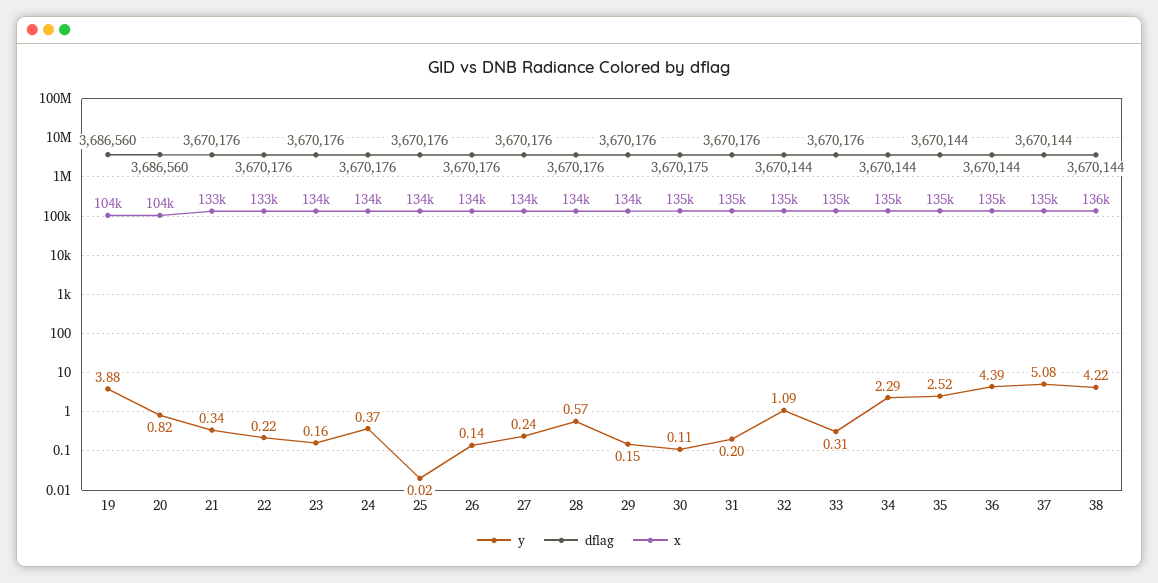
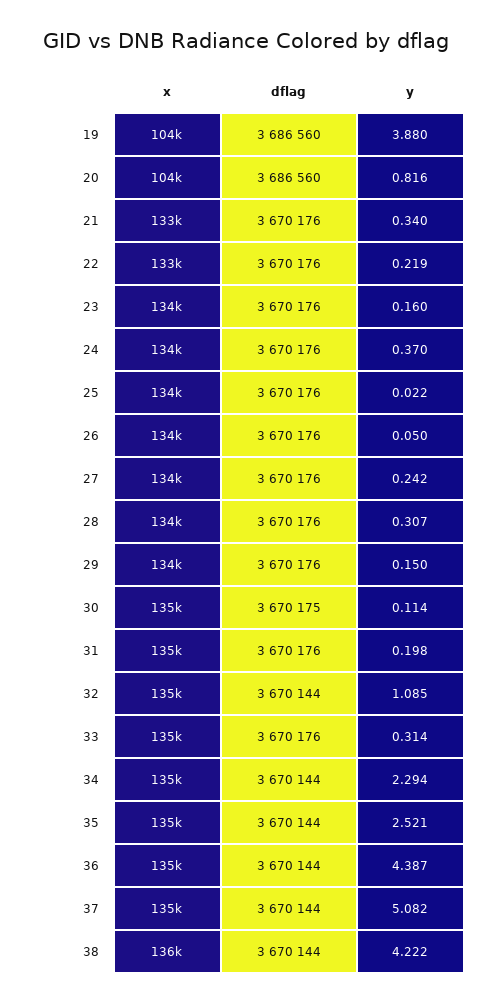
y, 26: 0.14 -> 0.05
y, 28: 0.57 -> 0.307

